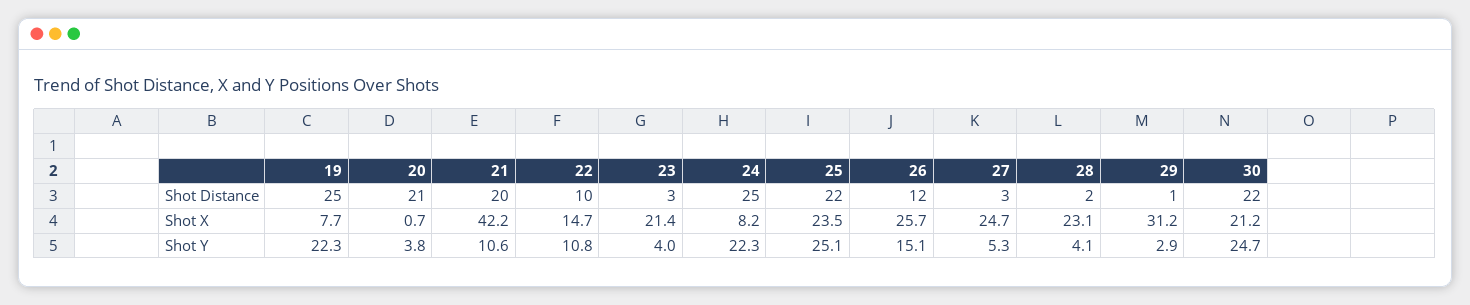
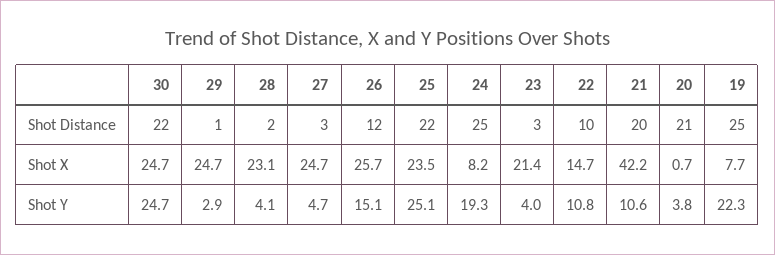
29, Shot X: 31.2 -> 24.7
30, Shot X: 21.2 -> 24.7
24, Shot Y: 22.3 -> 19.3
27, Shot Y: 5.3 -> 4.7

